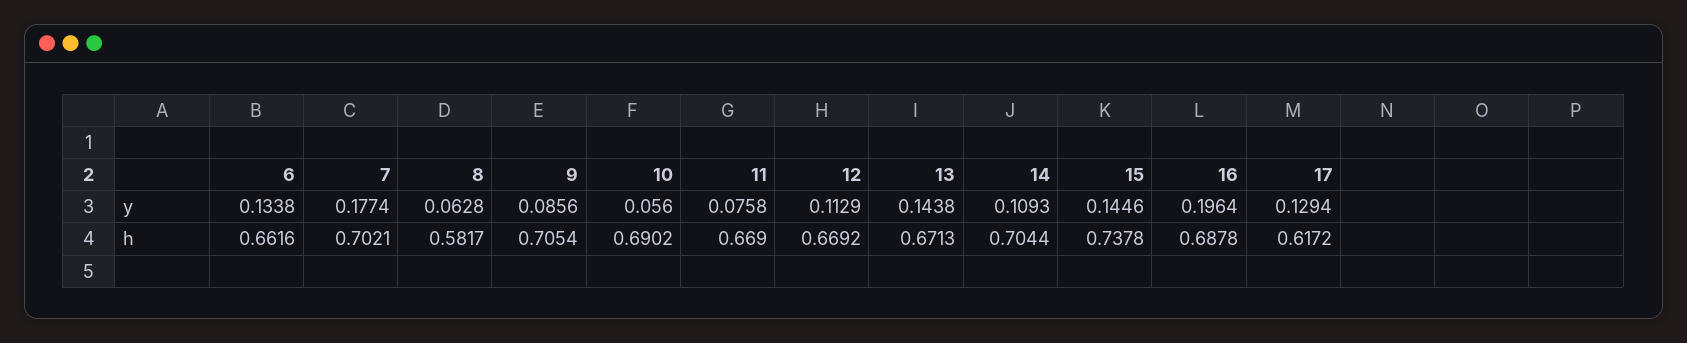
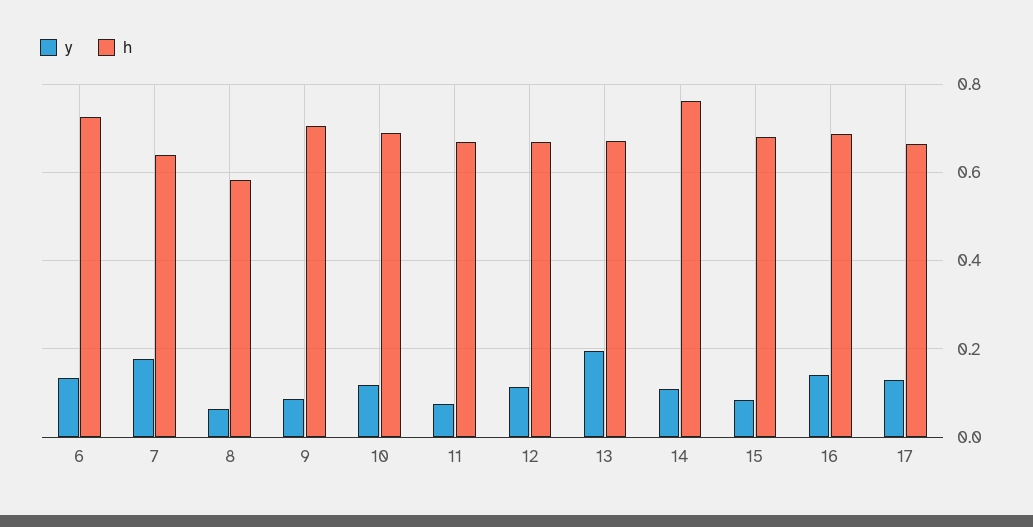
y, 10: 0.056 -> 0.12
y, 13: 0.1438 -> 0.2
y, 15: 0.1446 -> 0.08
y, 16: 0.1964 -> 0.14
h, 6: 0.6616 -> 0.72
h, 7: 0.7021 -> 0.64
h, 14: 0.7044 -> 0.76
h, 15: 0.7378 -> 0.68
h, 17: 0.6172 -> 0.66

